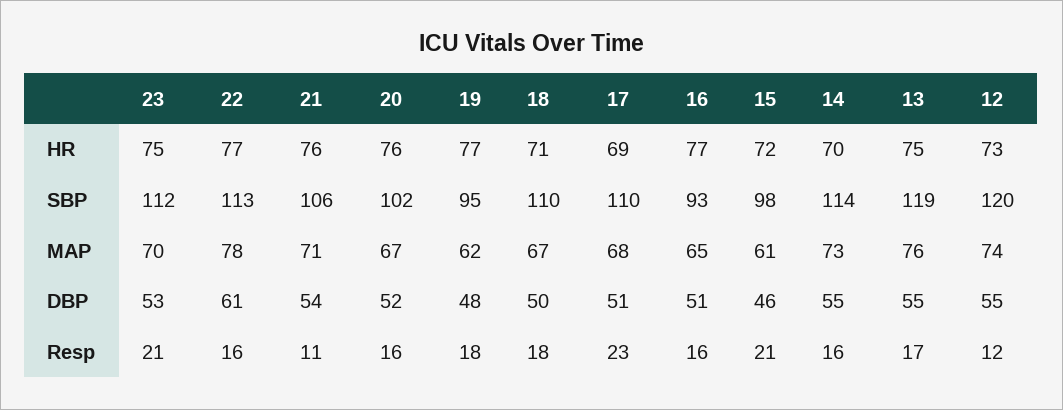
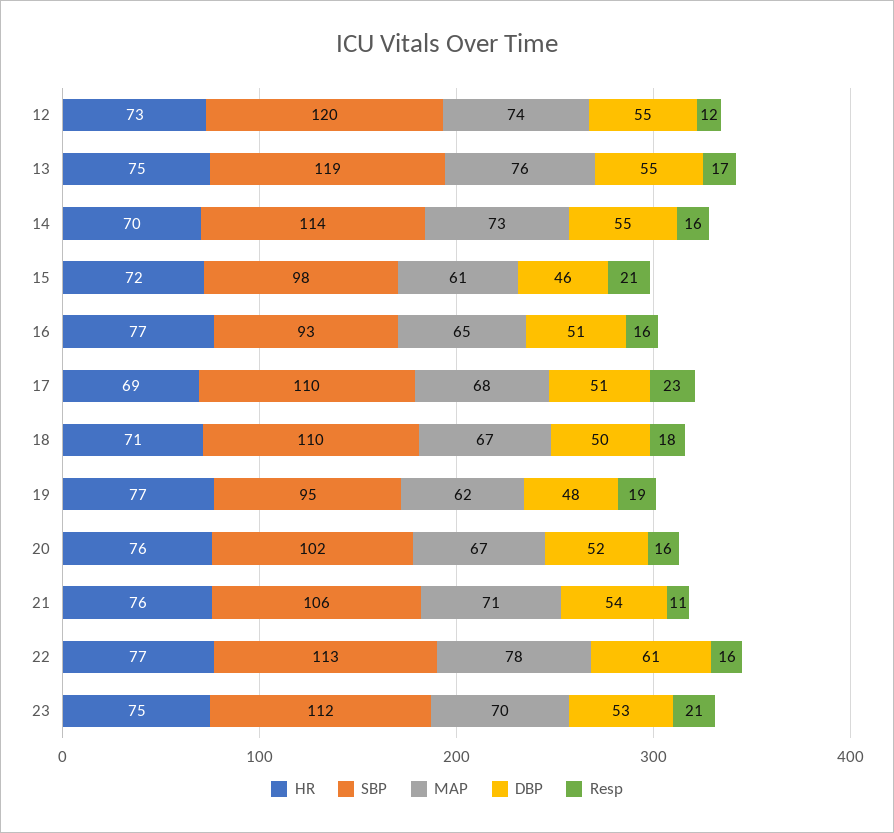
Resp, 19: 18 -> 19

